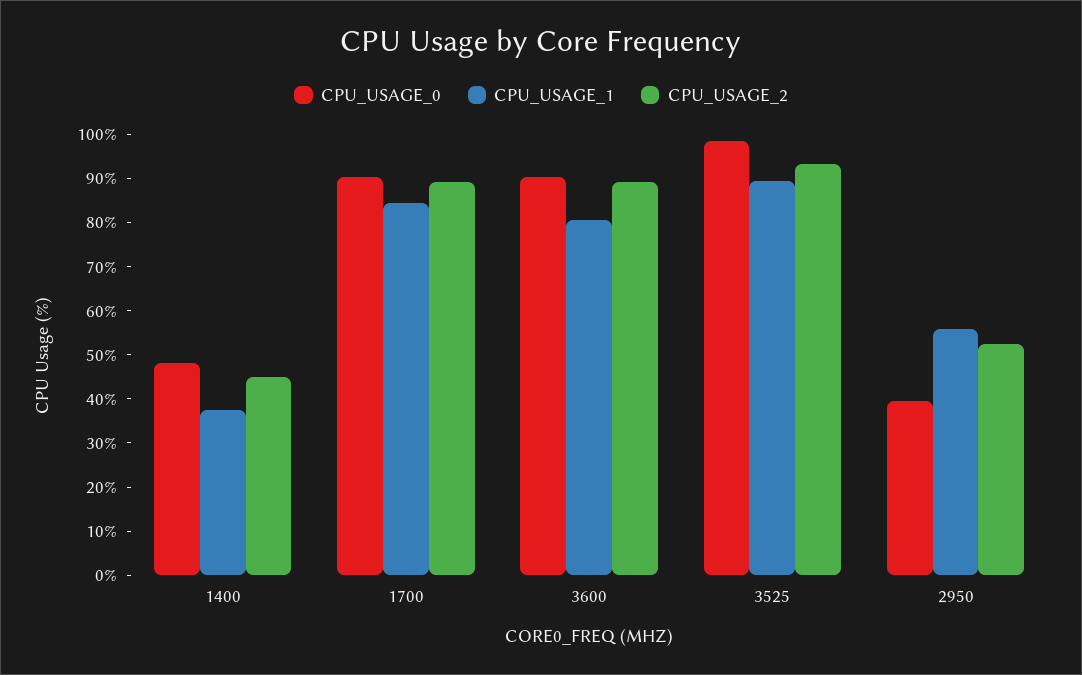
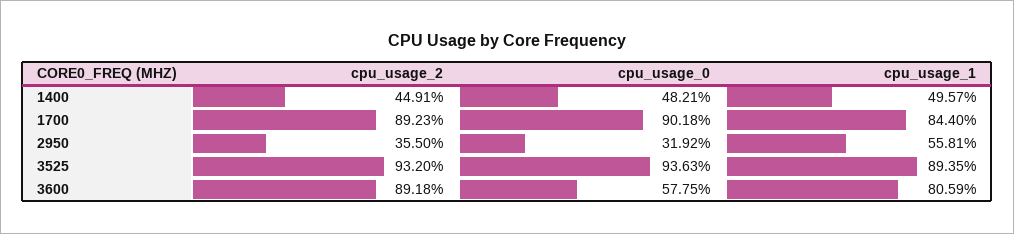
CPU_USAGE_1, 1400: 38 -> 49.57
CPU_USAGE_0, 3600: 90 -> 57.75
CPU_USAGE_0, 3525: 98 -> 93.63
CPU_USAGE_0, 2950: 40 -> 31.92
CPU_USAGE_2, 2950: 52 -> 35.5

